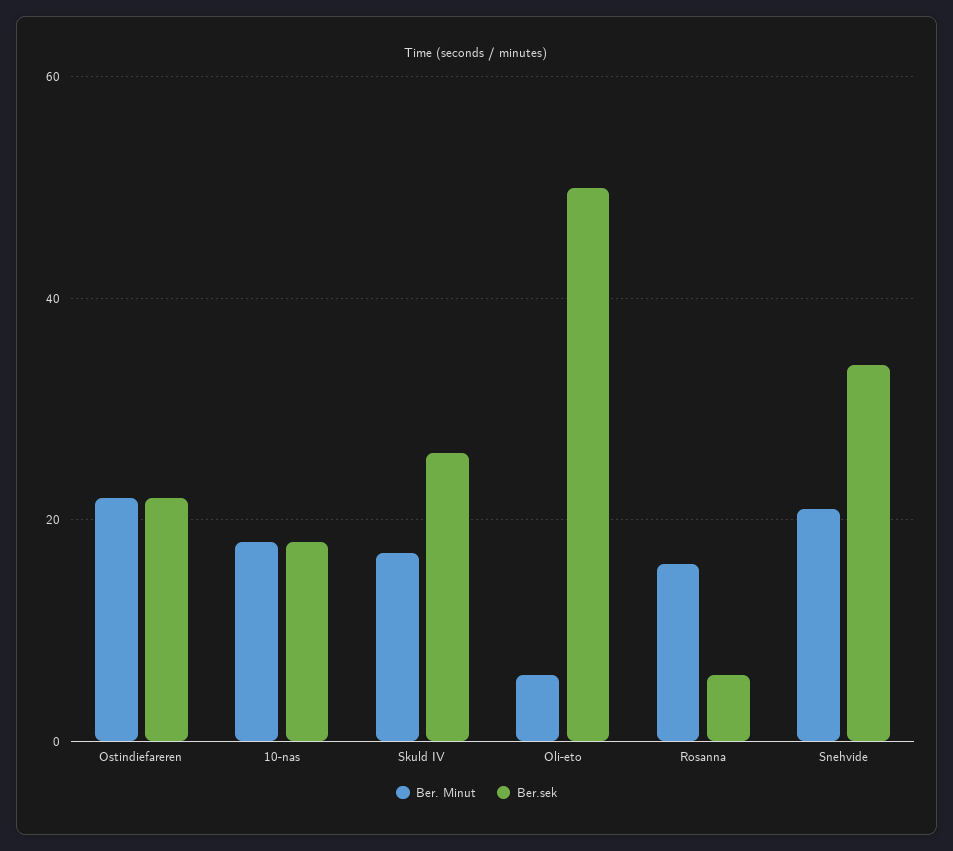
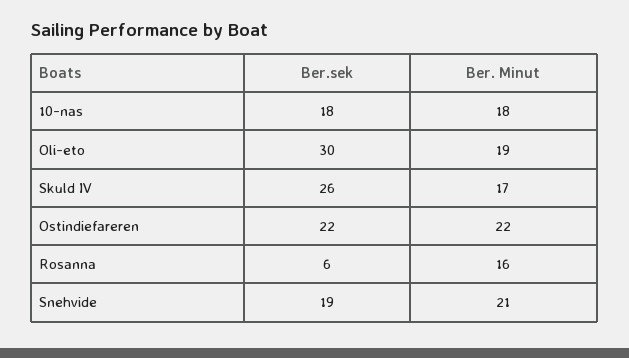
Ber. Minut, Oli-eto: 5 -> 19
Ber.sek, Oli-eto: 50 -> 30
Ber.sek, Snehvide: 35 -> 19

